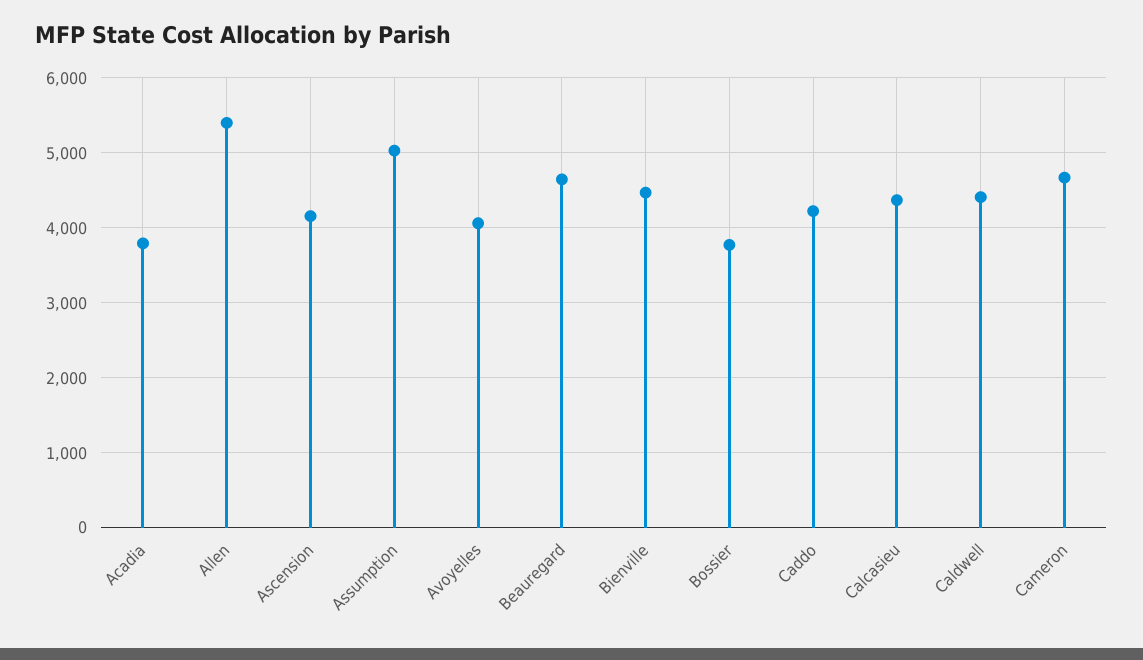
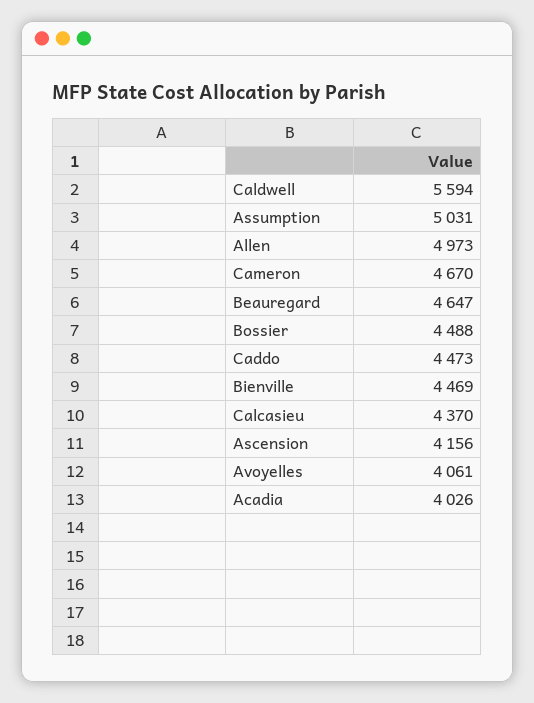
Acadia: 3800 -> 4026
Allen: 5400 -> 4973
Bossier: 3800 -> 4488
Caddo: 4200 -> 4473
Caldwell: 4400 -> 5594

